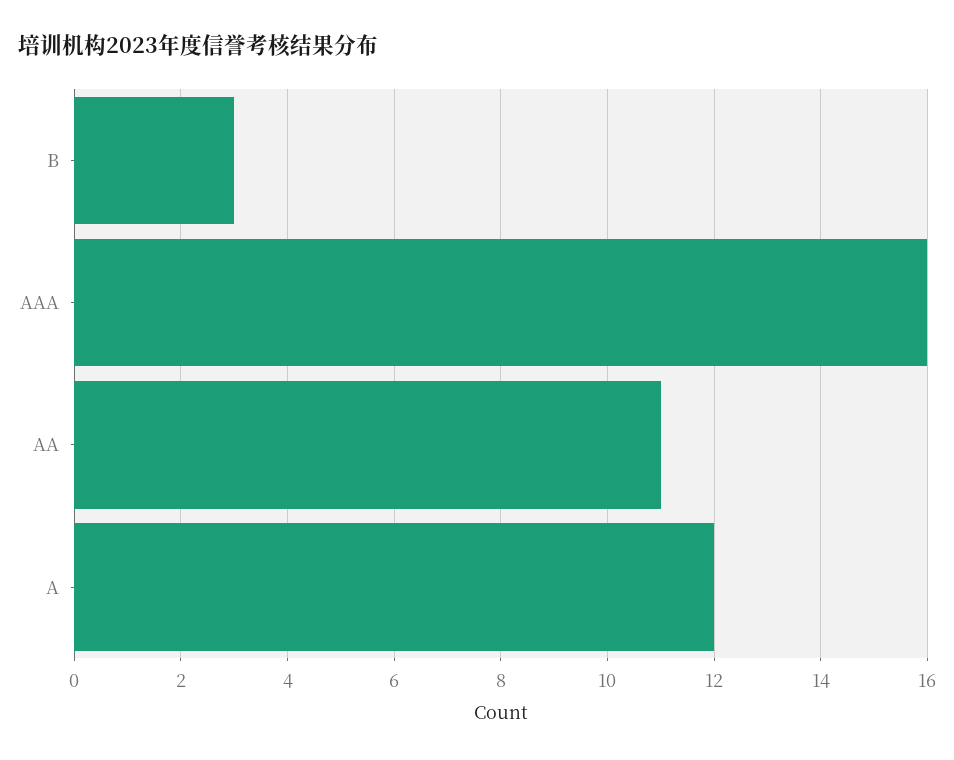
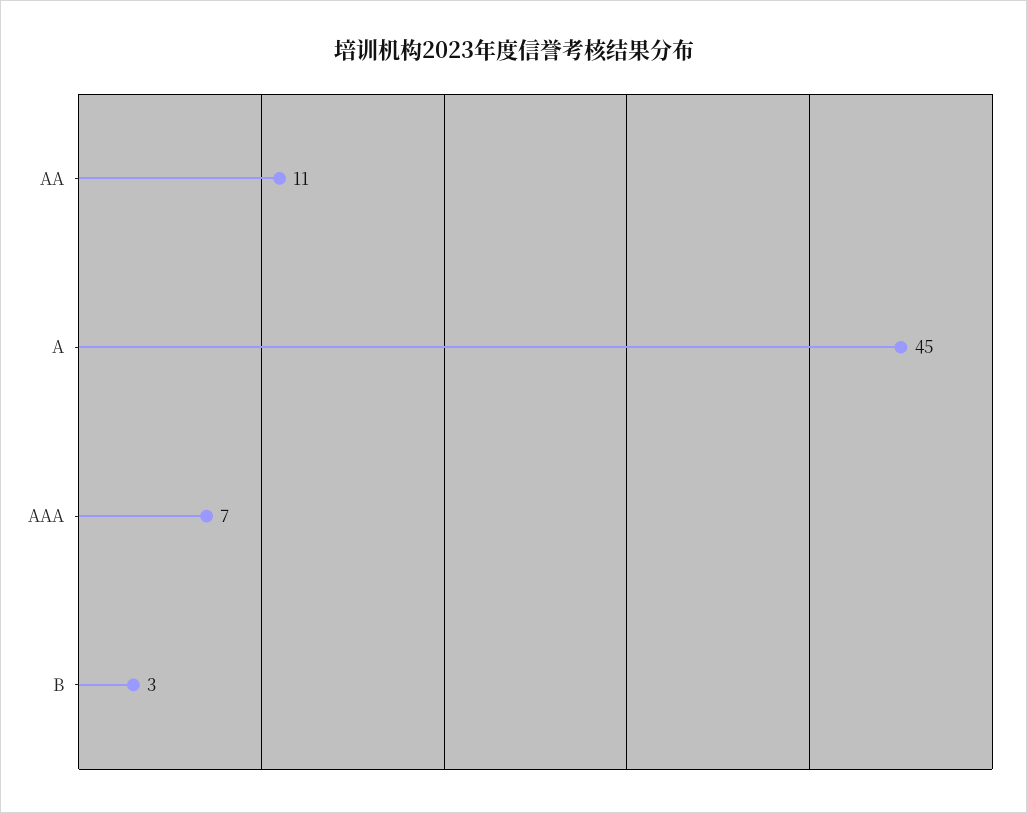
AAA: 16 -> 7
A: 12 -> 45

